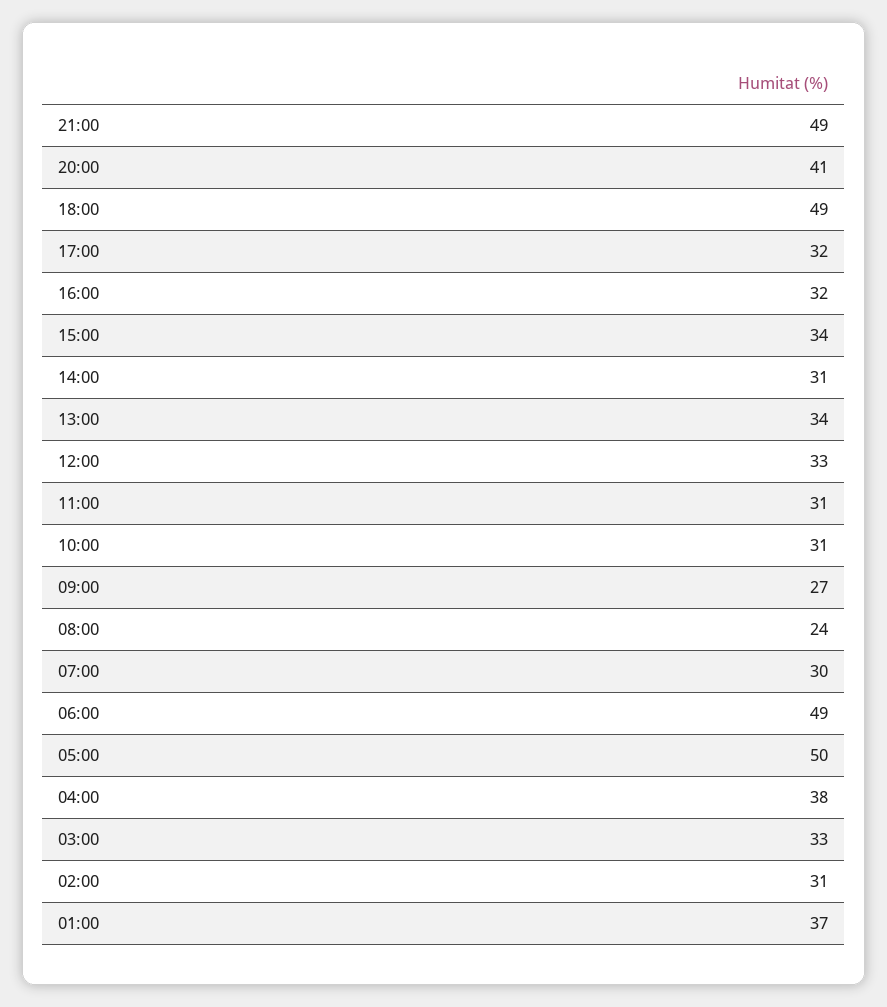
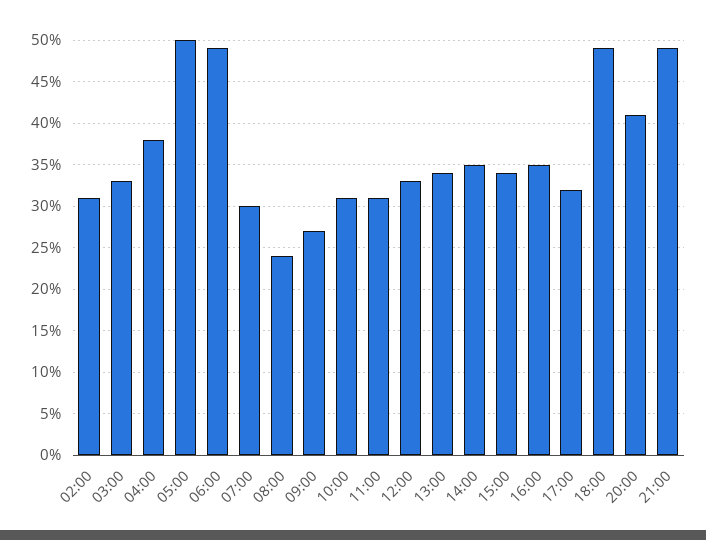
16:00: 32 -> 35
14:00: 31 -> 35
01:00: 37 -> none

